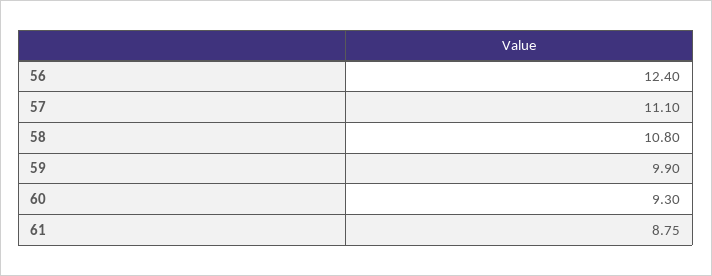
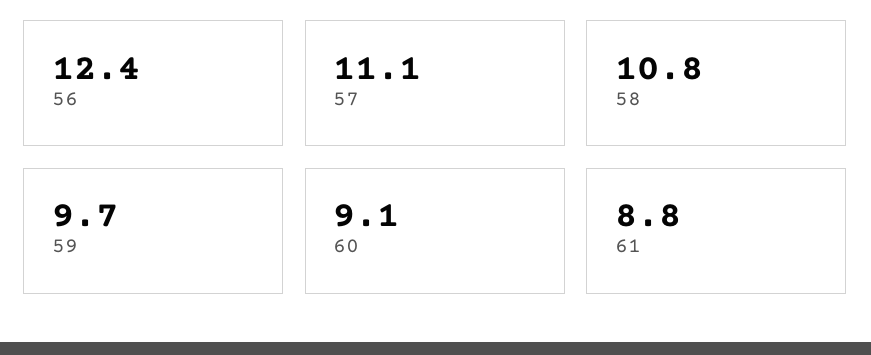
59: 9.9 -> 9.7
60: 9.3 -> 9.1
61: 8.75 -> 8.8

